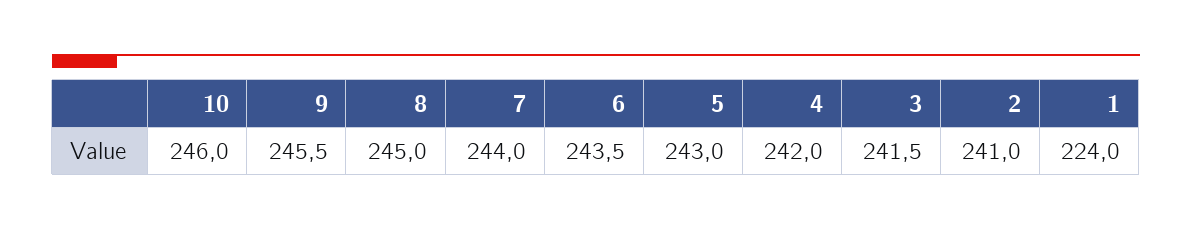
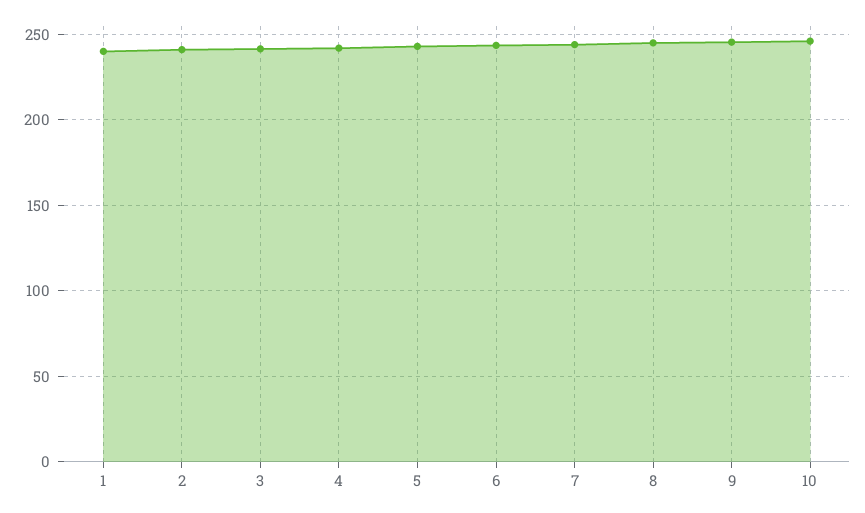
1: 224 -> 240

